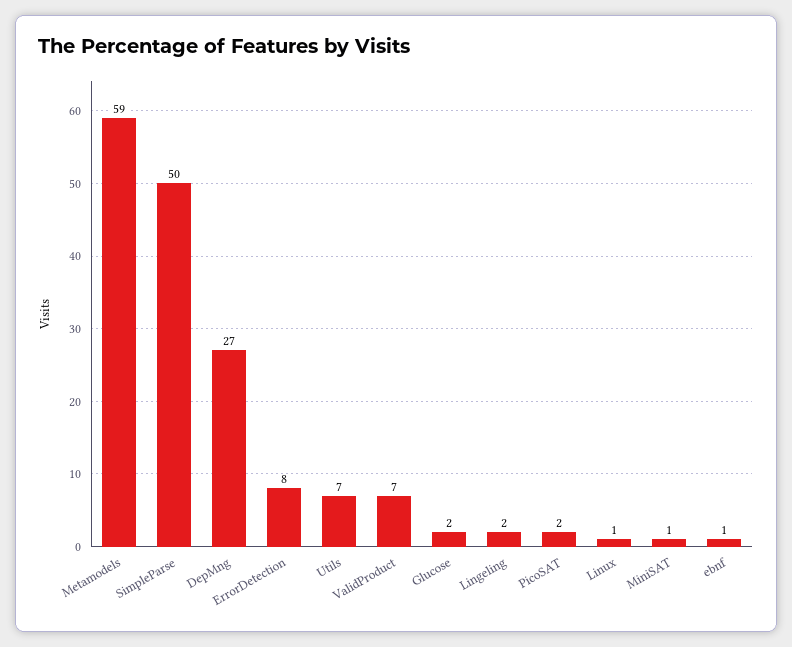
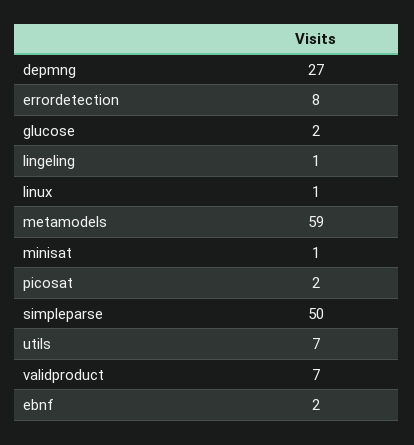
Lingeling: 2 -> 1
ebnf: 1 -> 2

